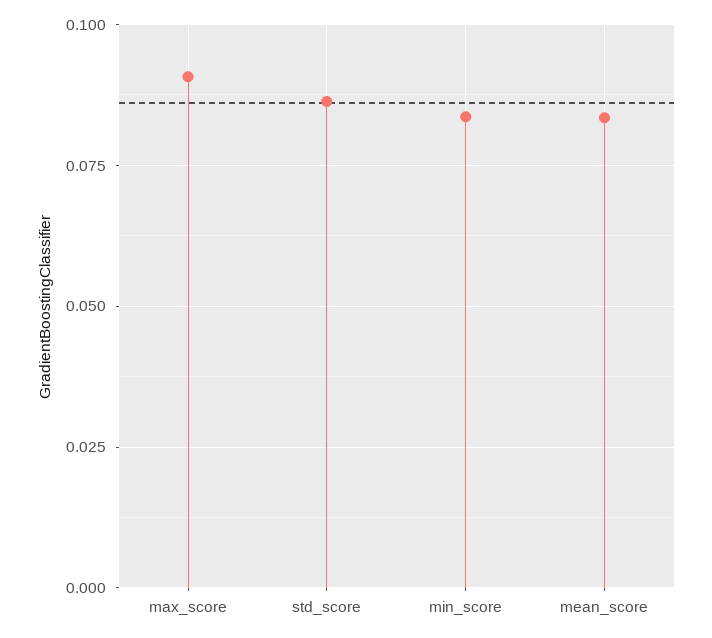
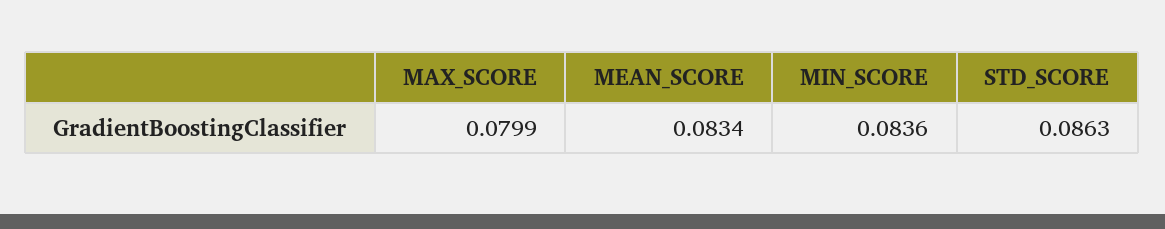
max_score: 0.09 -> 0.0799

